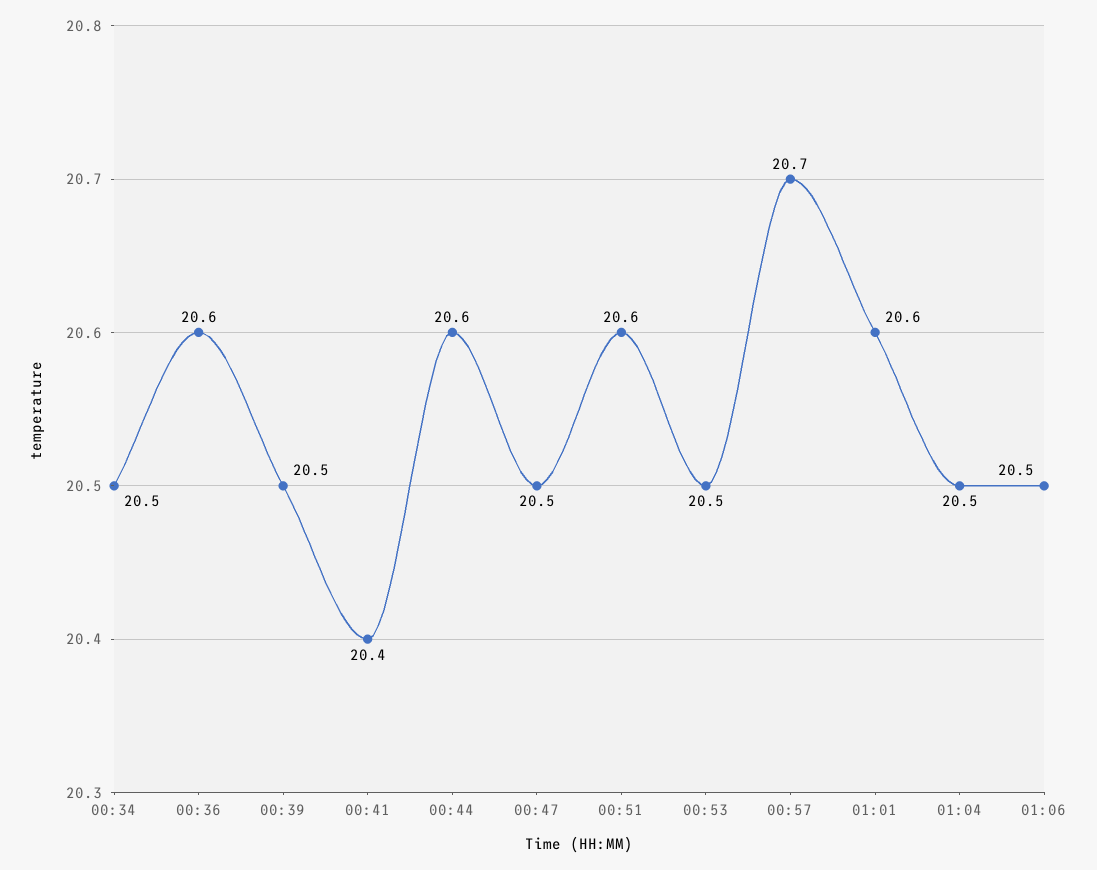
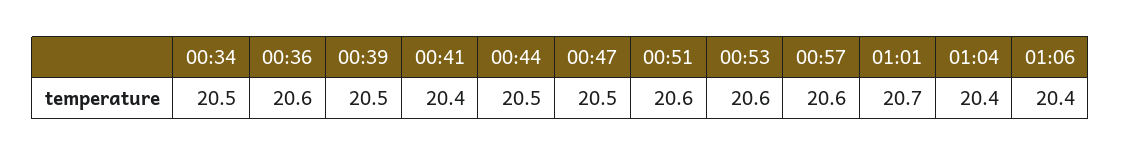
00:44: 20.6 -> 20.5
00:53: 20.5 -> 20.6
00:57: 20.7 -> 20.6
01:01: 20.6 -> 20.7
01:04: 20.5 -> 20.4
01:06: 20.5 -> 20.4

